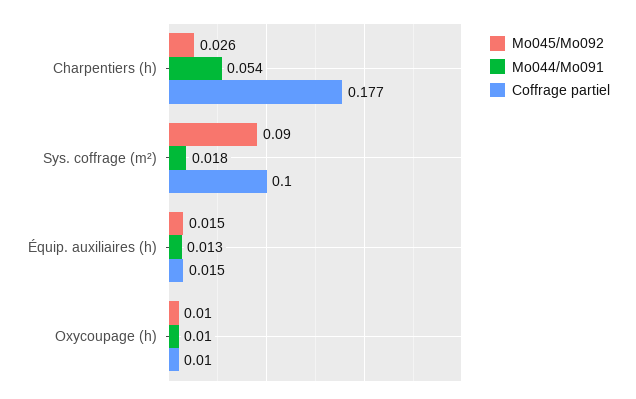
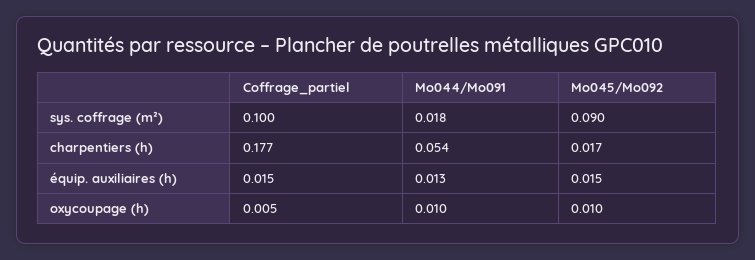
Mo045/Mo092, Charpentiers (h): 0.026 -> 0.017
Coffrage partiel, Oxycoupage (h): 0.01 -> 0.005

